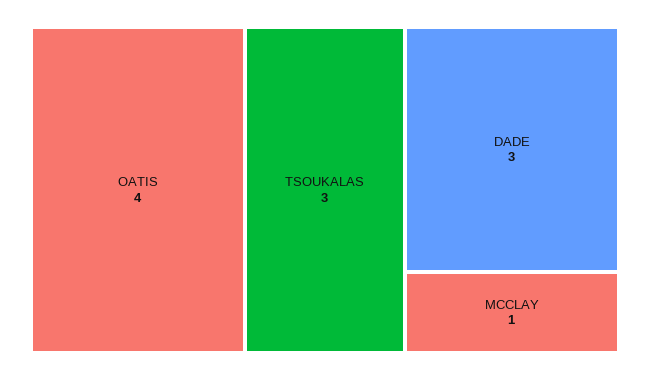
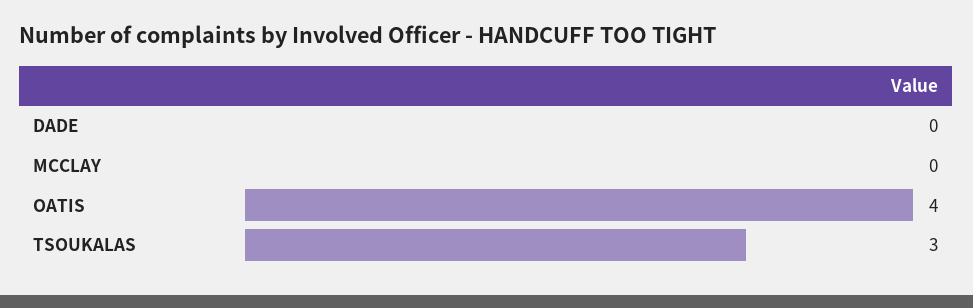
DADE: 3 -> 0
MCCLAY: 1 -> 0

